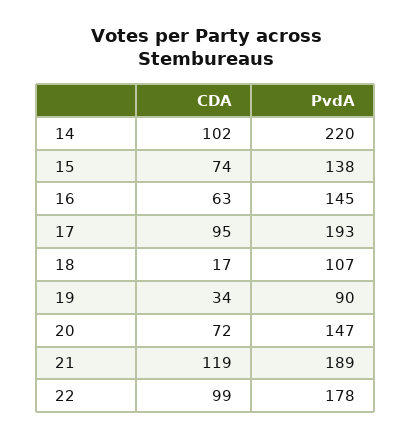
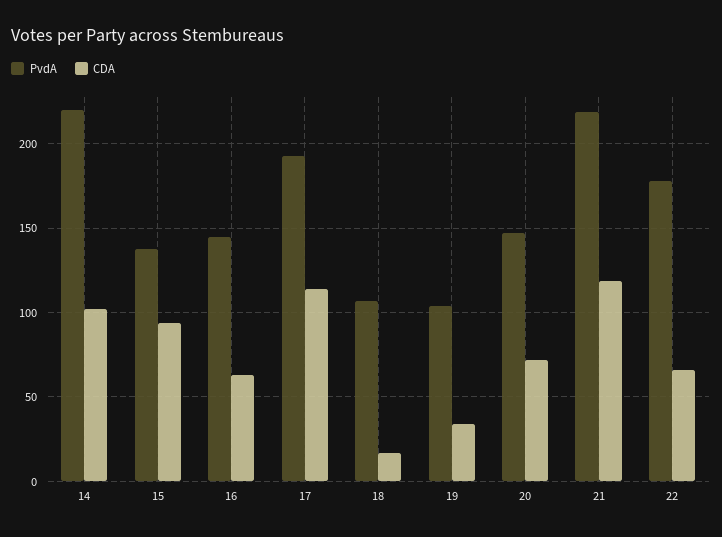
CDA, 15: 74 -> 95
CDA, 17: 95 -> 115
PvdA, 19: 90 -> 105
PvdA, 21: 189 -> 220
CDA, 22: 99 -> 65

